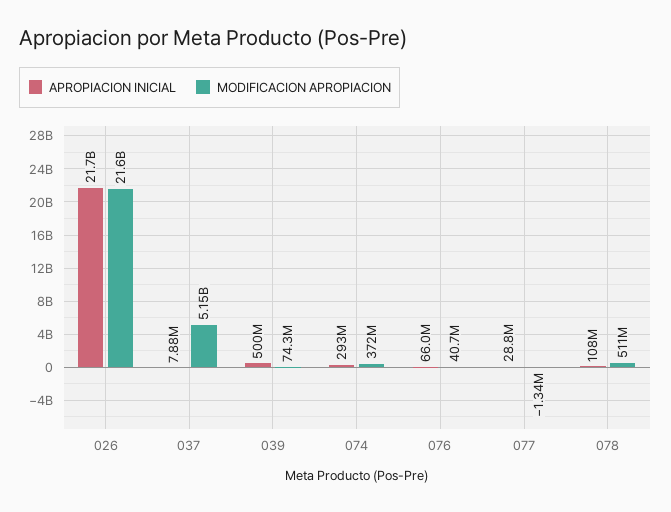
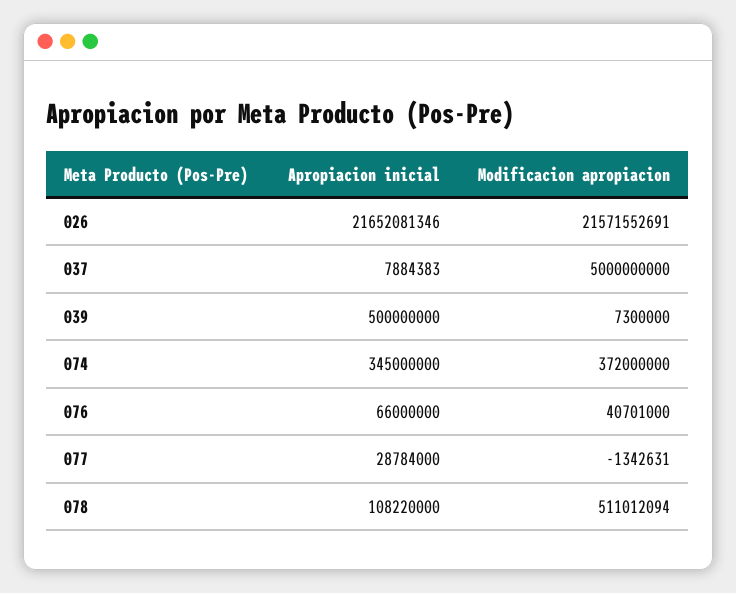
MODIFICACION APROPIACION, 037: 5150000000 -> 5000000000
MODIFICACION APROPIACION, 039: 74300000 -> 7300000
APROPIACION INICIAL, 074: 293000000 -> 345000000

